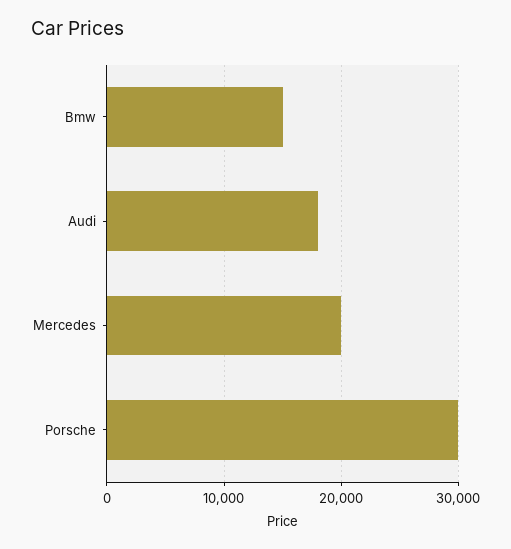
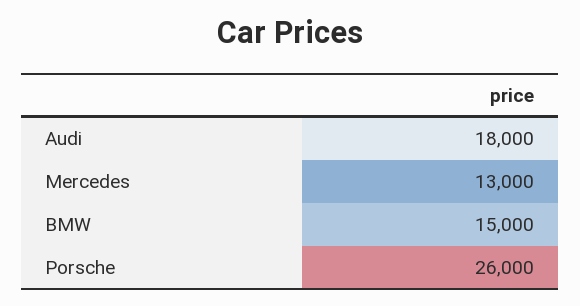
Mercedes: 20000 -> 13000
Porsche: 30000 -> 26000

